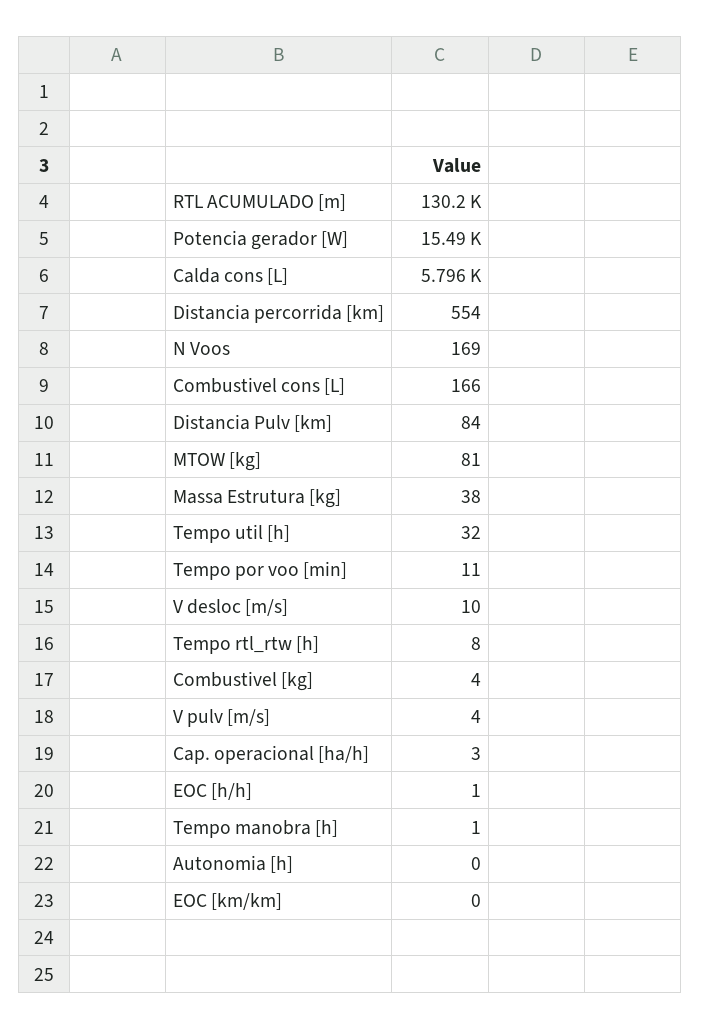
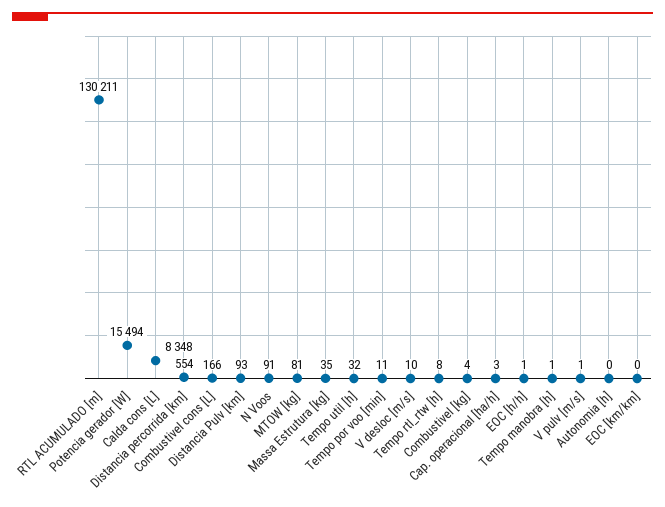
Calda cons [L]: 5796 -> 8348
N Voos: 169 -> 91
Distancia Pulv [km]: 84 -> 93
Massa Estrutura [kg]: 38 -> 35
V pulv [m/s]: 4 -> 1

